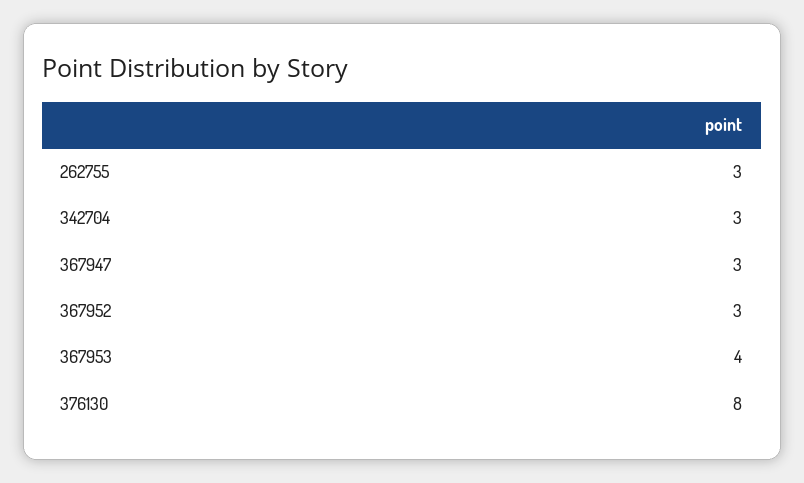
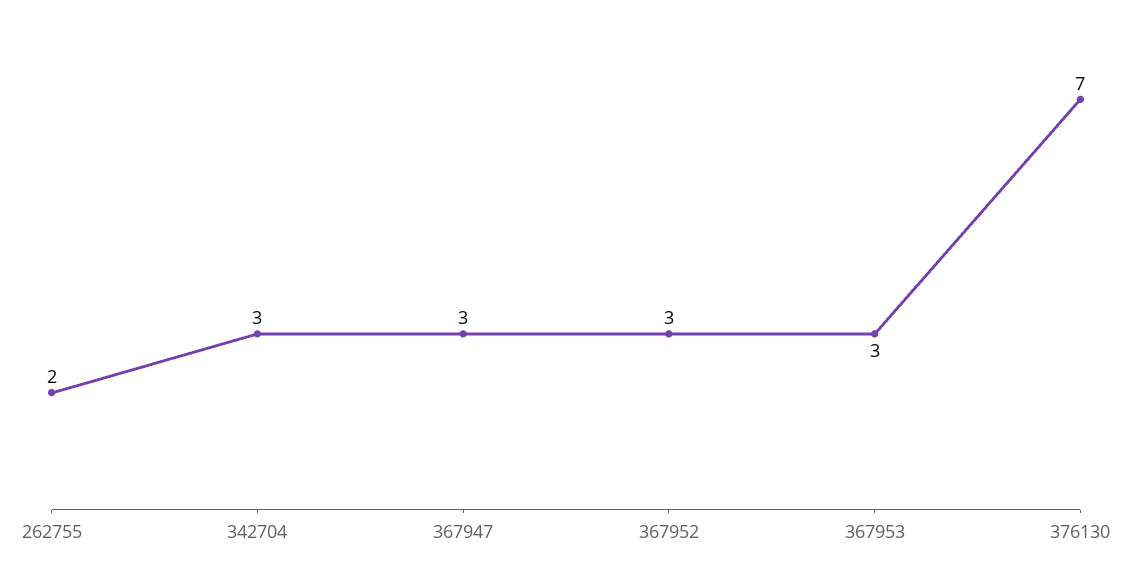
262755: 3 -> 2
367953: 4 -> 3
376130: 8 -> 7

